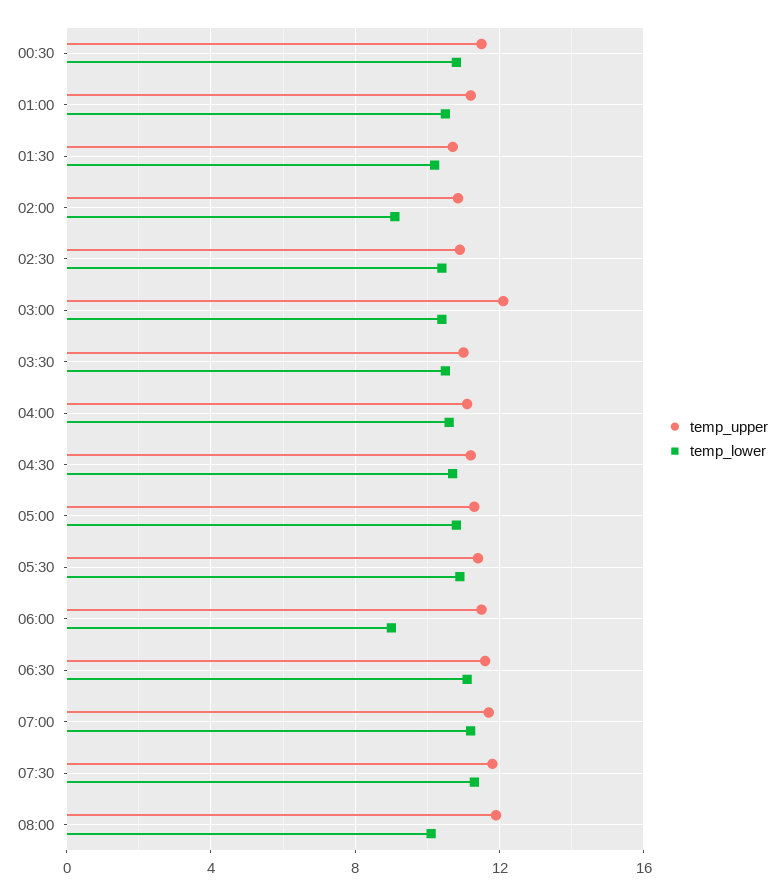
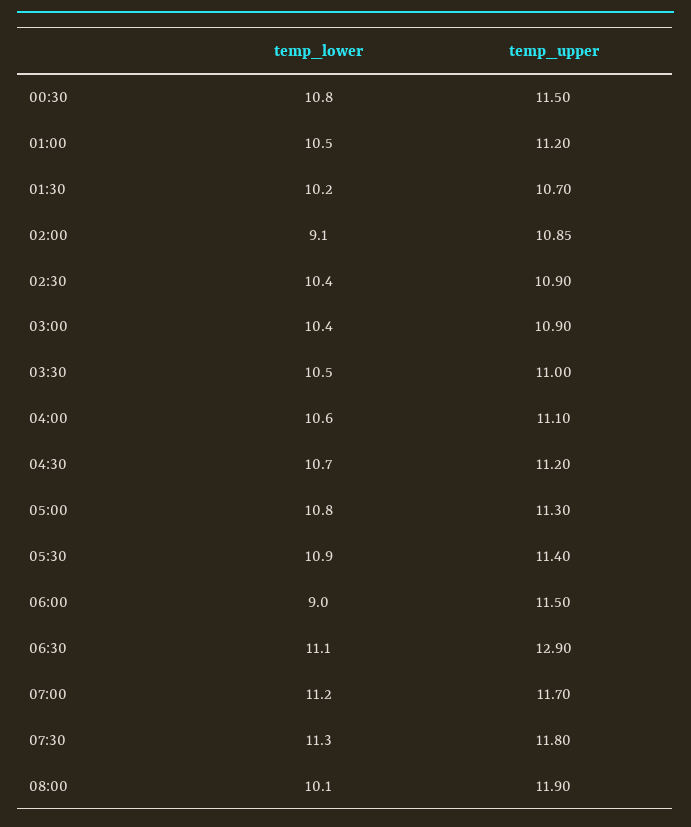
temp_upper, 03:00: 12 -> 10.9
temp_upper, 06:30: 11.5 -> 12.9

